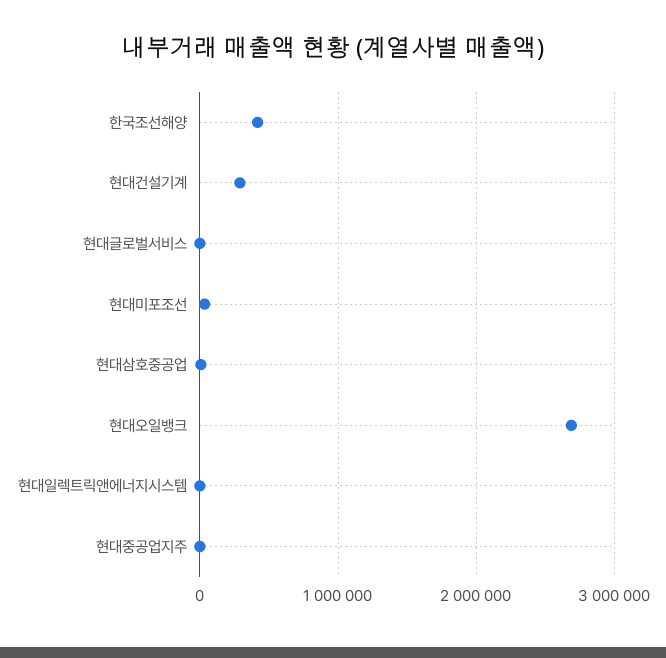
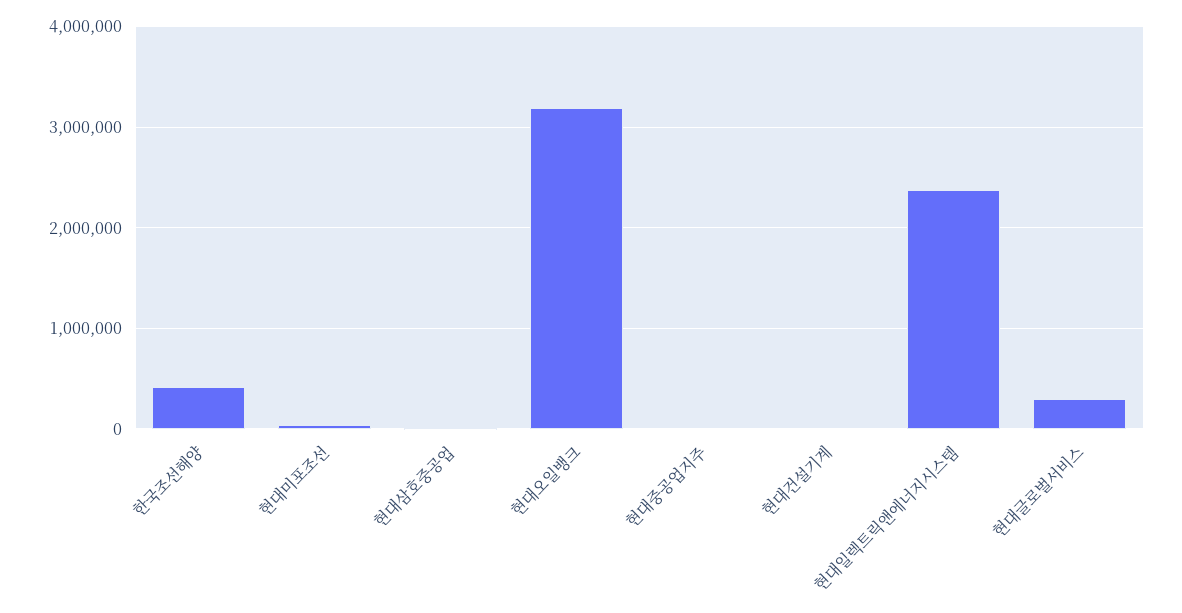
현대건설기계: 300000 -> 0
현대글로벌서비스: 0 -> 300000
현대오일뱅크: 2700000 -> 3200000
현대일렉트릭앤에너지시스템: 0 -> 2400000

